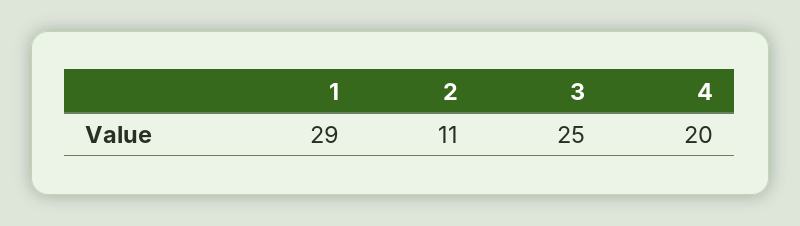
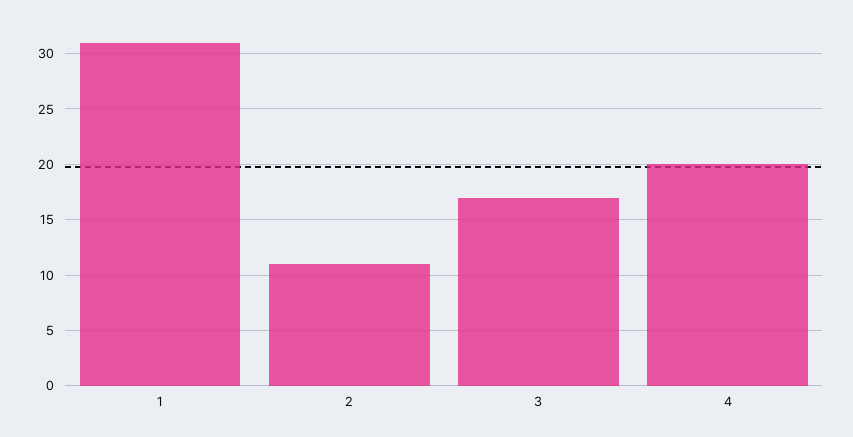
1: 29 -> 31
3: 25 -> 17

